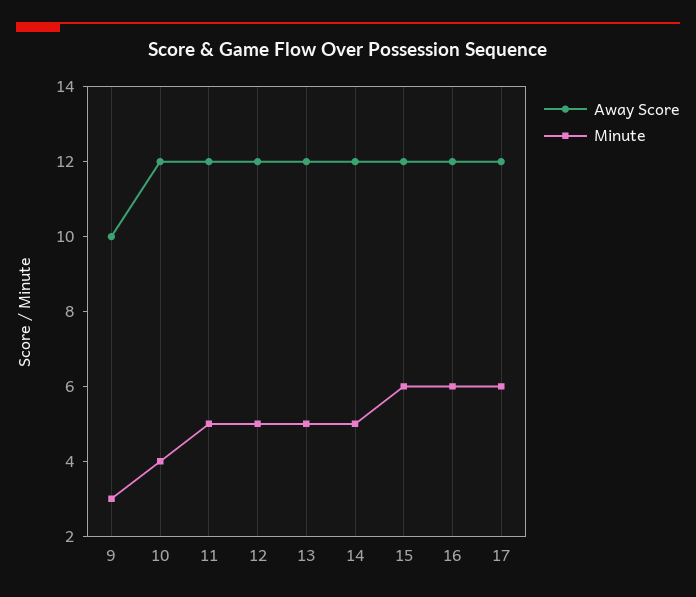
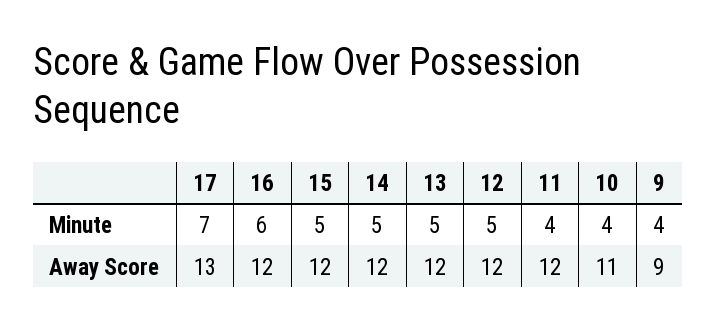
Away Score, 9: 10 -> 9
Minute, 9: 3 -> 4
Away Score, 10: 12 -> 11
Minute, 11: 5 -> 4
Minute, 15: 6 -> 5
Away Score, 17: 12 -> 13
Minute, 17: 6 -> 7

